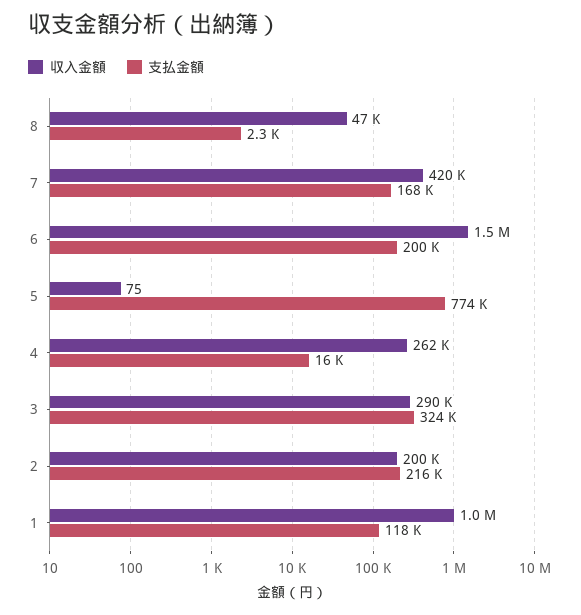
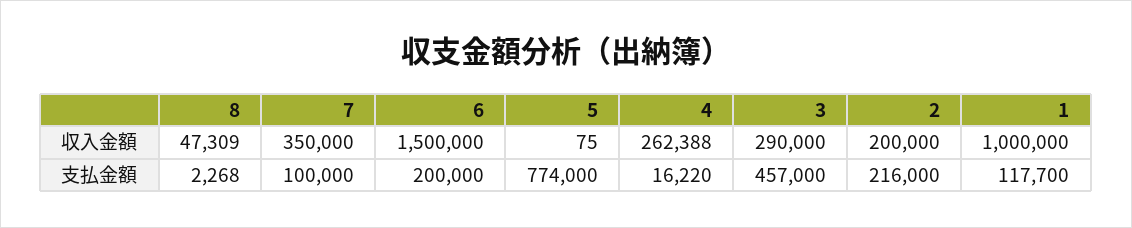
収入金額, 7: 420000 -> 350000
支払金額, 7: 168000 -> 100000
支払金額, 3: 324000 -> 457000

